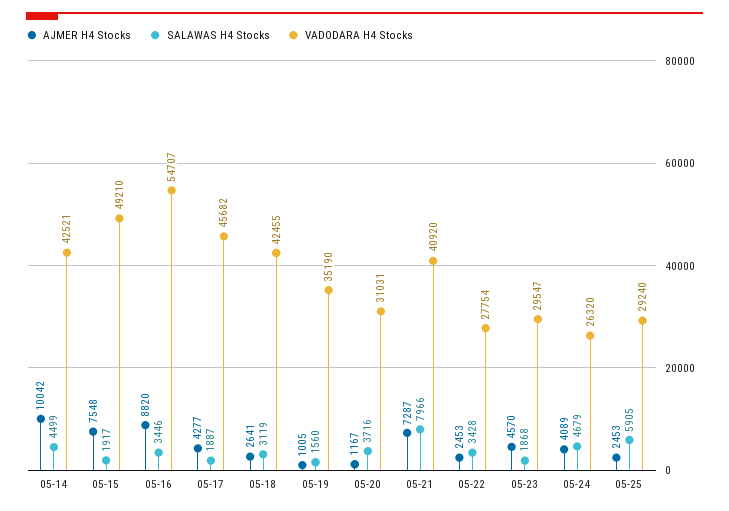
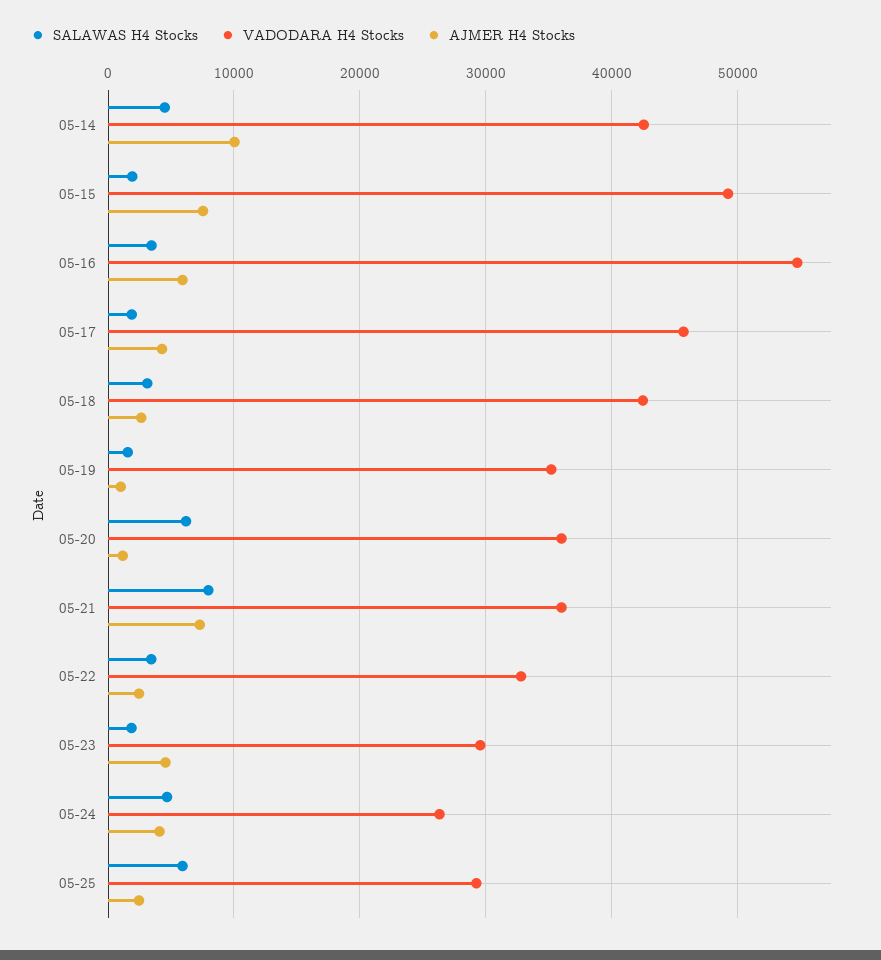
AJMER H4 Stocks, 05-16: 8820 -> 6000
SALAWAS H4 Stocks, 05-20: 3716 -> 6000
VADODARA H4 Stocks, 05-20: 31031 -> 36000
VADODARA H4 Stocks, 05-21: 40920 -> 36000
VADODARA H4 Stocks, 05-22: 27754 -> 33000

